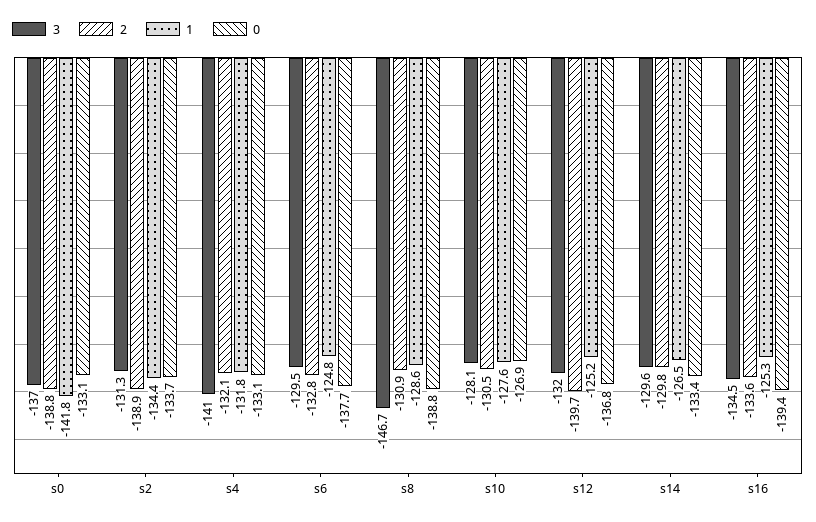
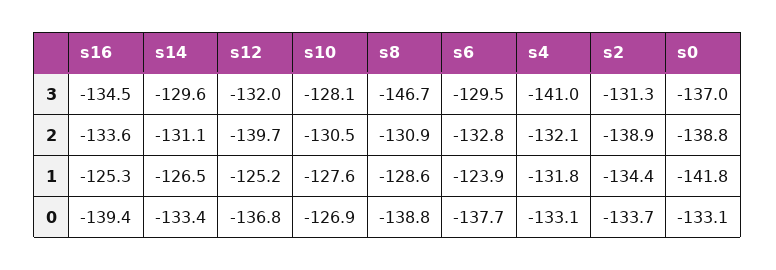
1, s6: -124.8 -> -123.9
2, s14: -129.8 -> -131.1

